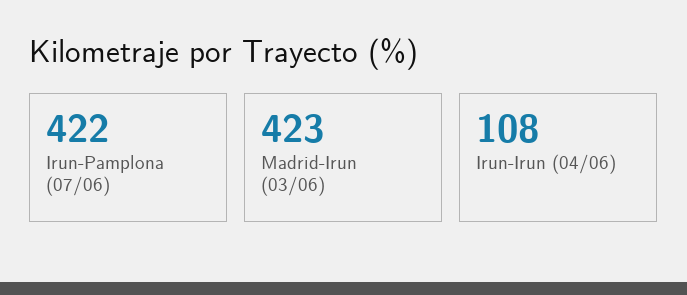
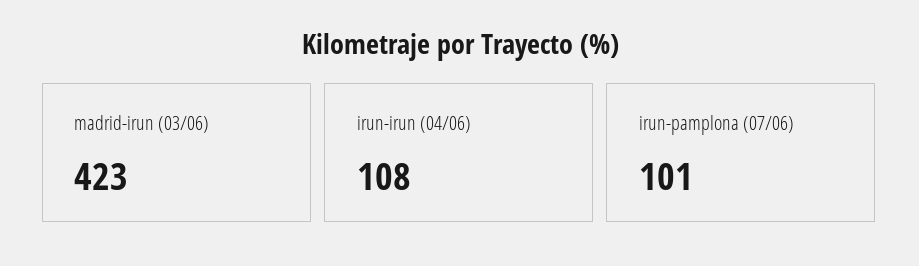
Irun-Pamplona (07/06): 422 -> 101

